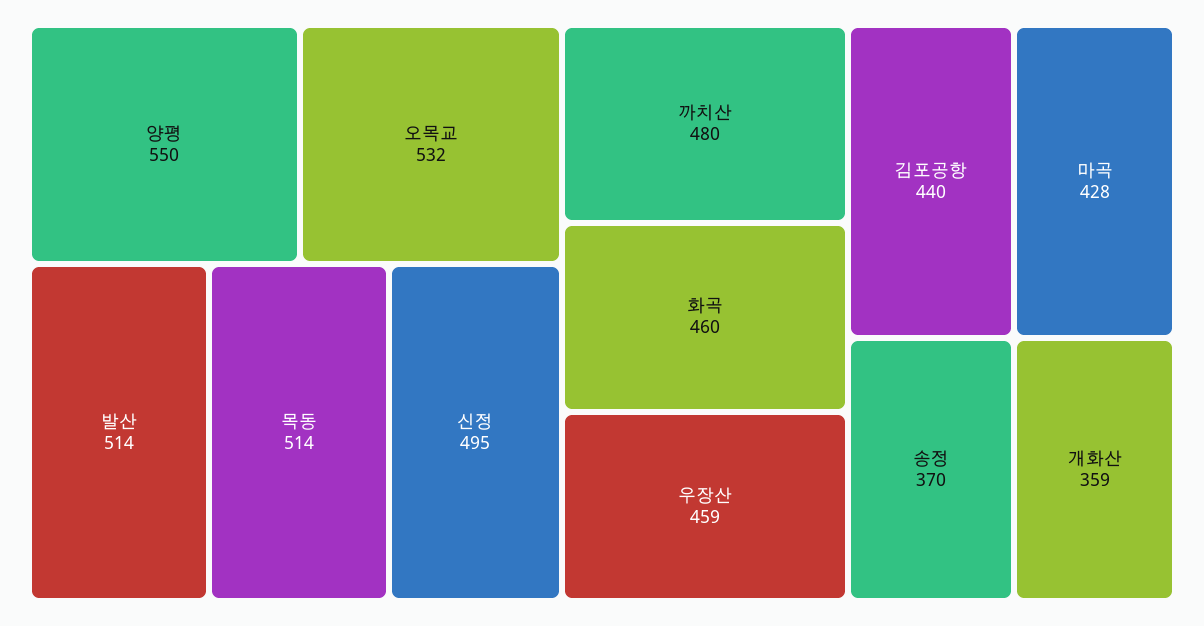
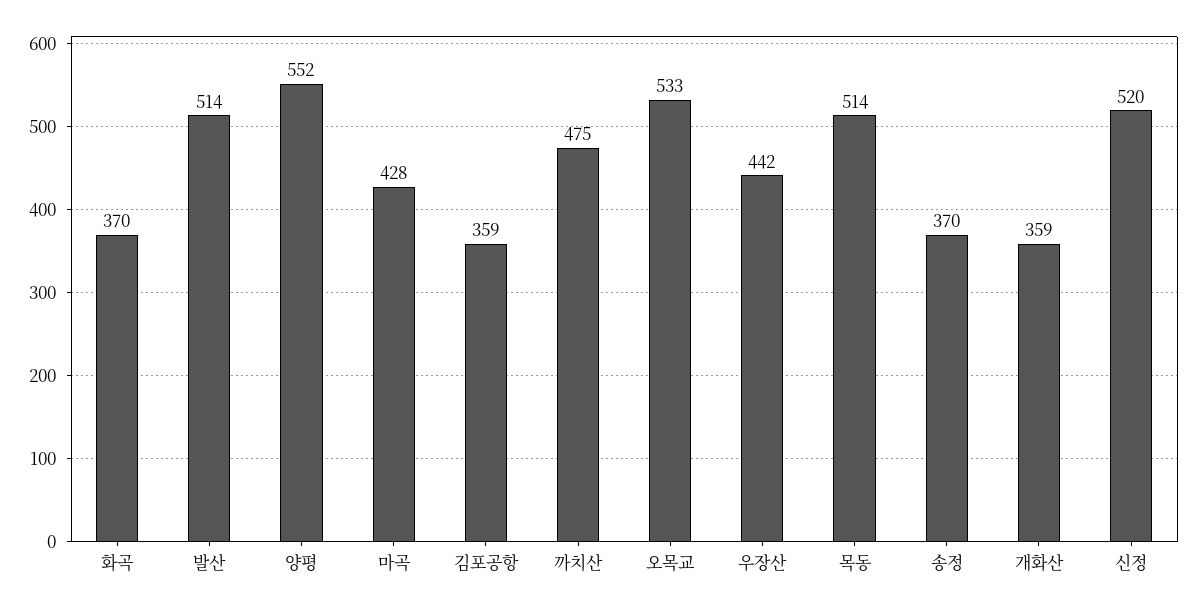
양평: 550 -> 552
오목교: 532 -> 533
신정: 495 -> 520
까치산: 480 -> 475
화곡: 460 -> 370
우장산: 459 -> 442
김포공항: 440 -> 359

